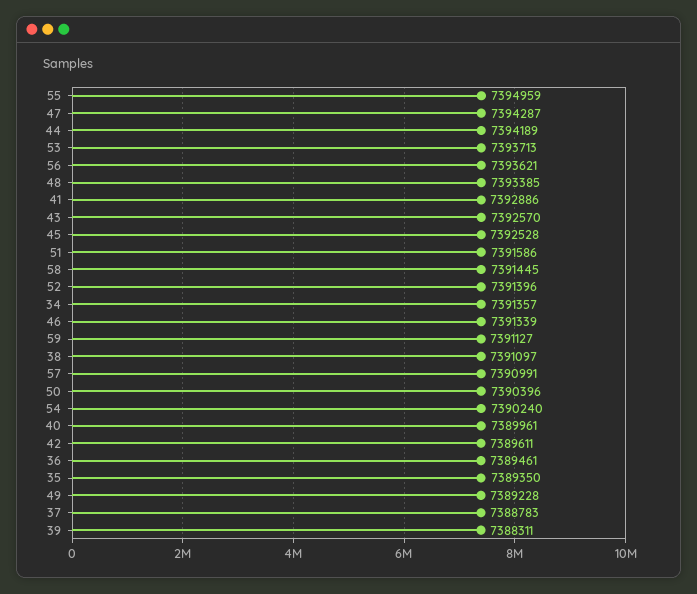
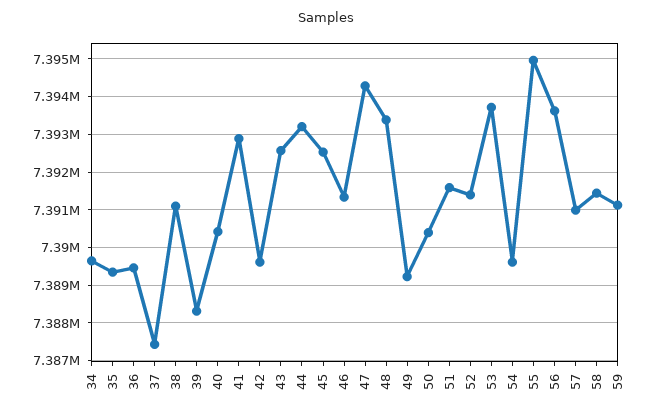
44: 7394189 -> 7393200
34: 7391357 -> 7389600
54: 7390240 -> 7389600
40: 7389961 -> 7390400
37: 7388783 -> 7387400

